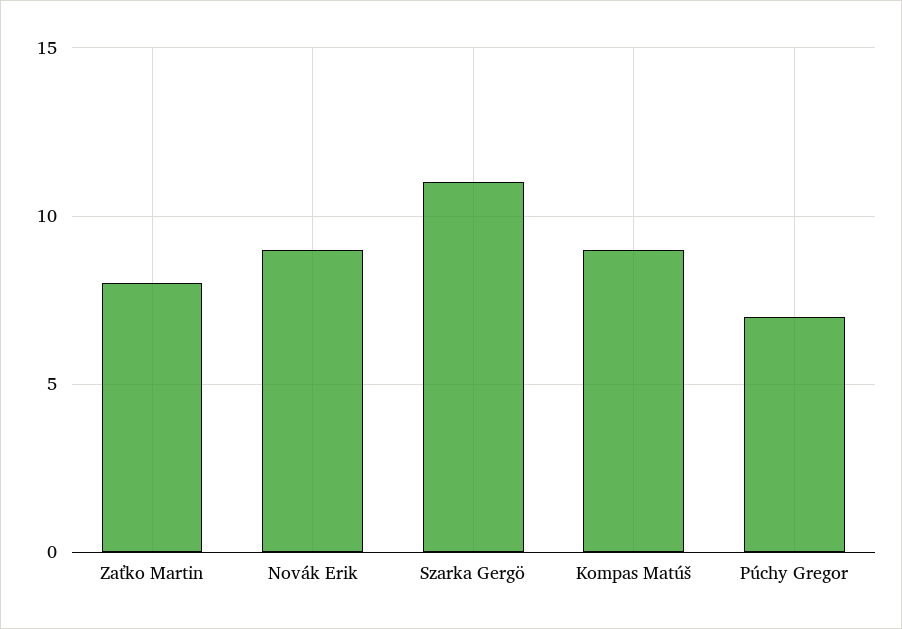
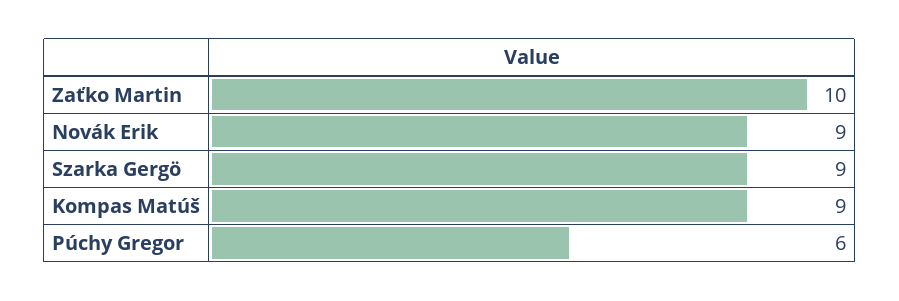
Zaťko Martin: 8 -> 10
Szarka Gergö: 11 -> 9
Púchy Gregor: 7 -> 6

